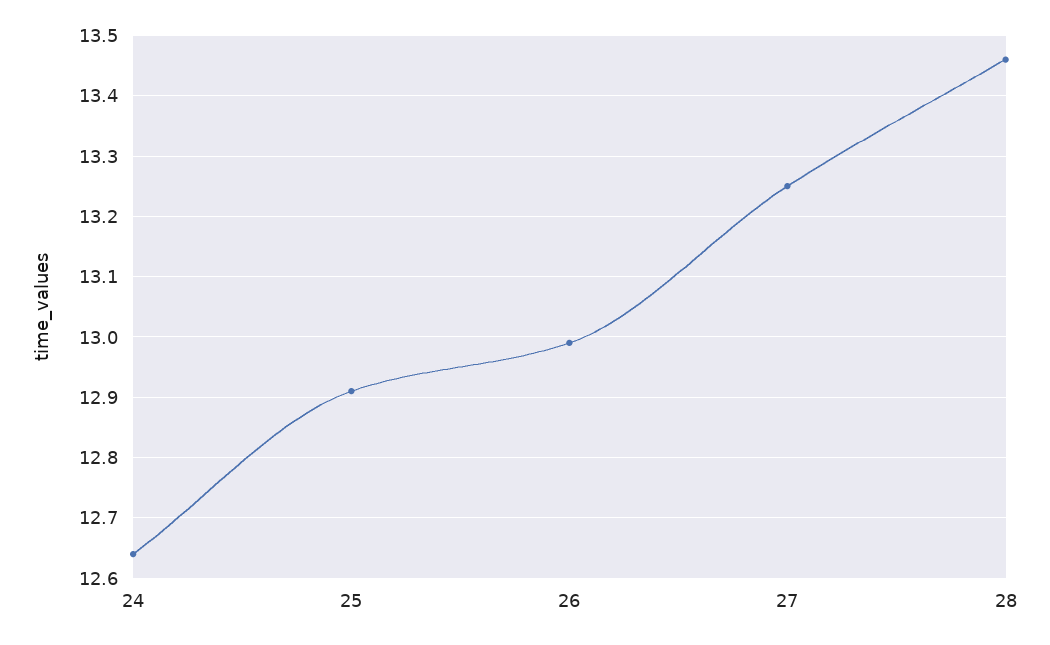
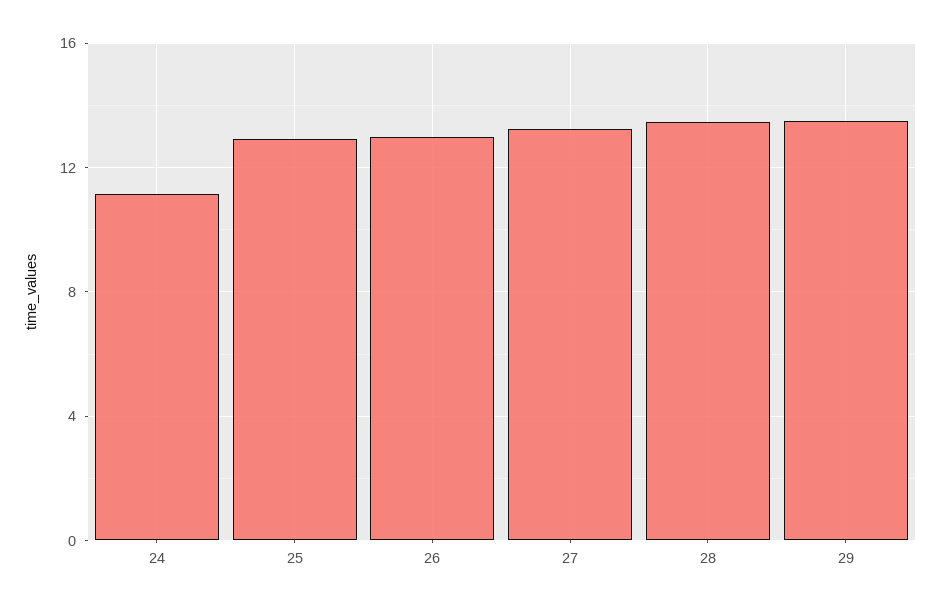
24: 12.64 -> 11
29: none -> 13.5

